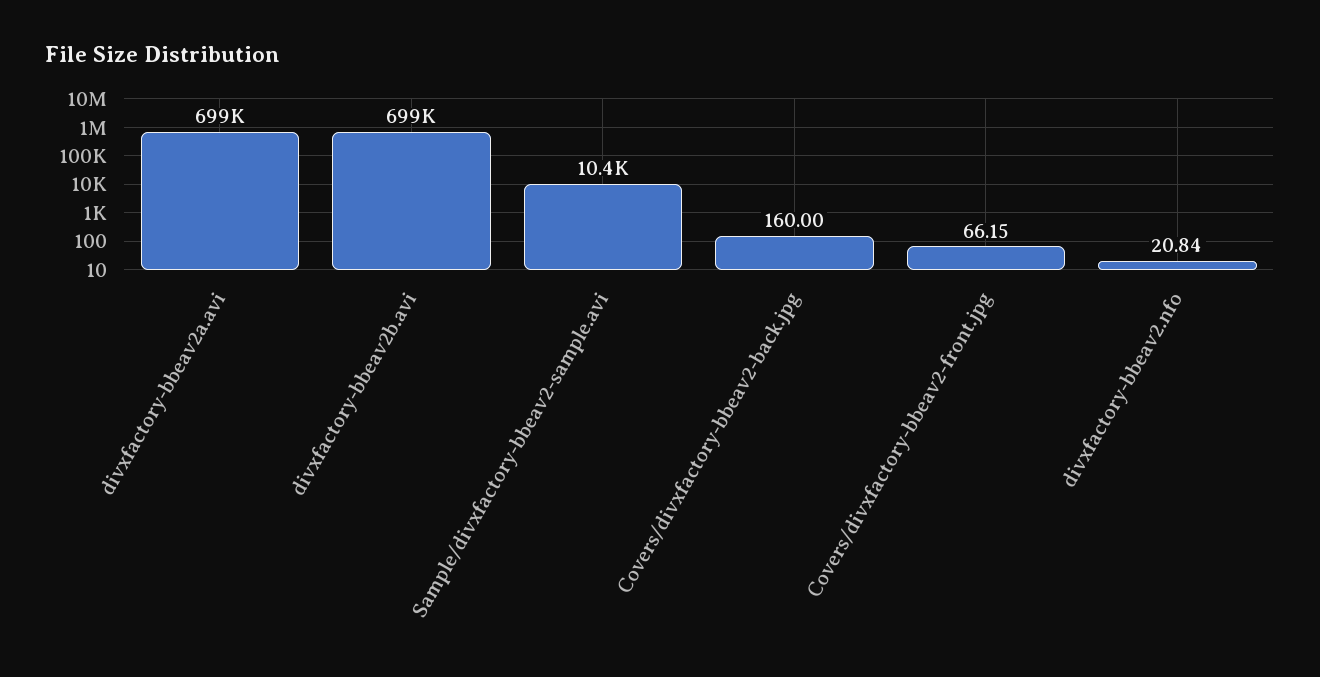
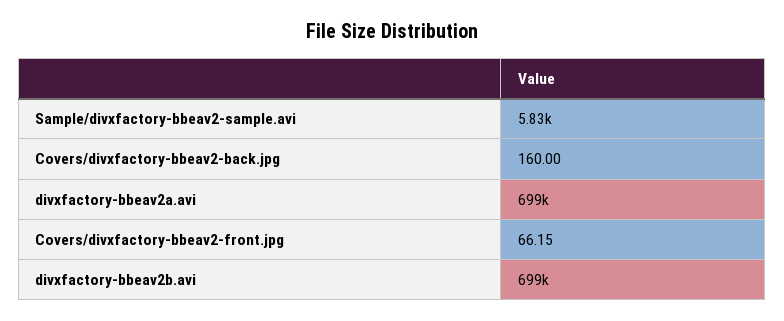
Sample/divxfactory-bbeav2-sample.avi: 10400 -> 5830
divxfactory-bbeav2.nfo: 20.84 -> none

